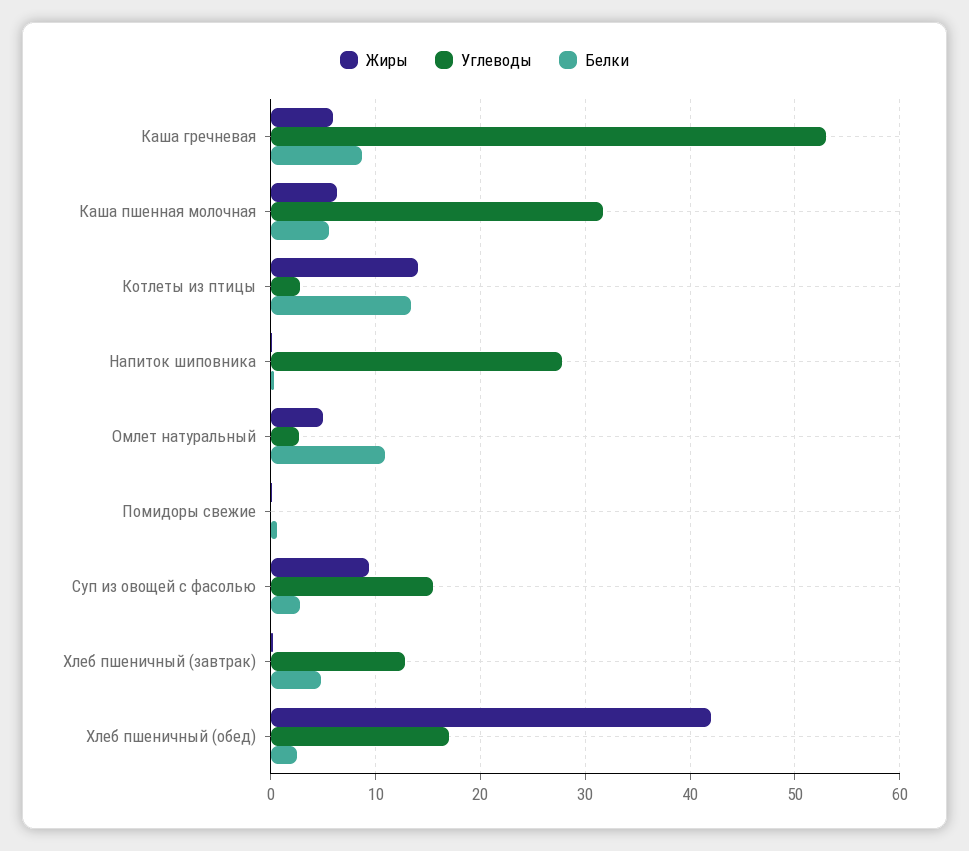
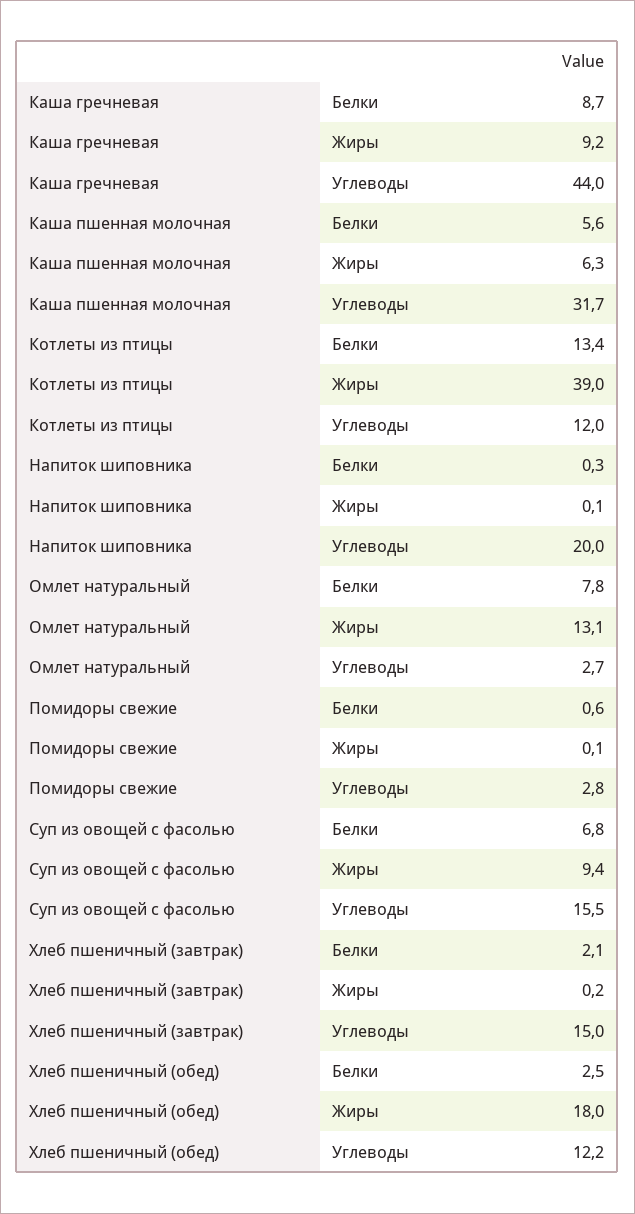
Жиры, Каша гречневая: 6 -> 9.2
Углеводы, Каша гречневая: 53 -> 44
Жиры, Котлеты из птицы: 14 -> 39
Углеводы, Котлеты из птицы: 3 -> 12
Углеводы, Напиток шиповника: 28 -> 20
Жиры, Омлет натуральный: 5 -> 13.1
Белки, Омлет натуральный: 11 -> 7.8
Углеводы, Помидоры свежие: 0 -> 2.8
Белки, Суп из овощей с фасолью: 3 -> 6.8
Углеводы, Хлеб пшеничный (завтрак): 13 -> 15
Белки, Хлеб пшеничный (завтрак): 5 -> 2.1
Жиры, Хлеб пшеничный (обед): 42 -> 18
Углеводы, Хлеб пшеничный (обед): 17 -> 12.2

